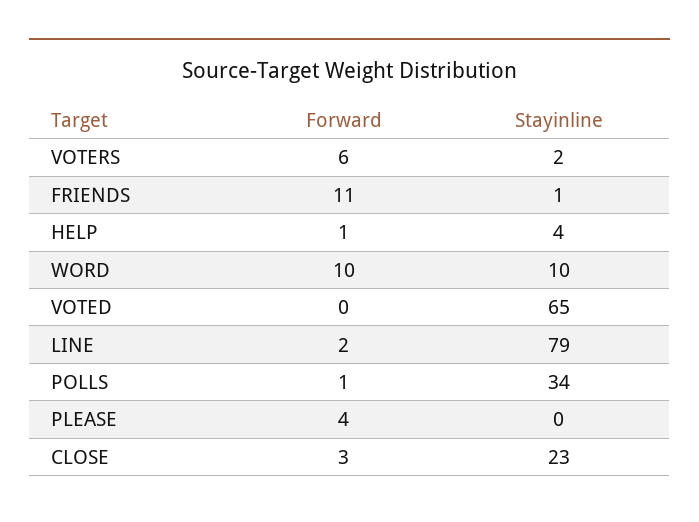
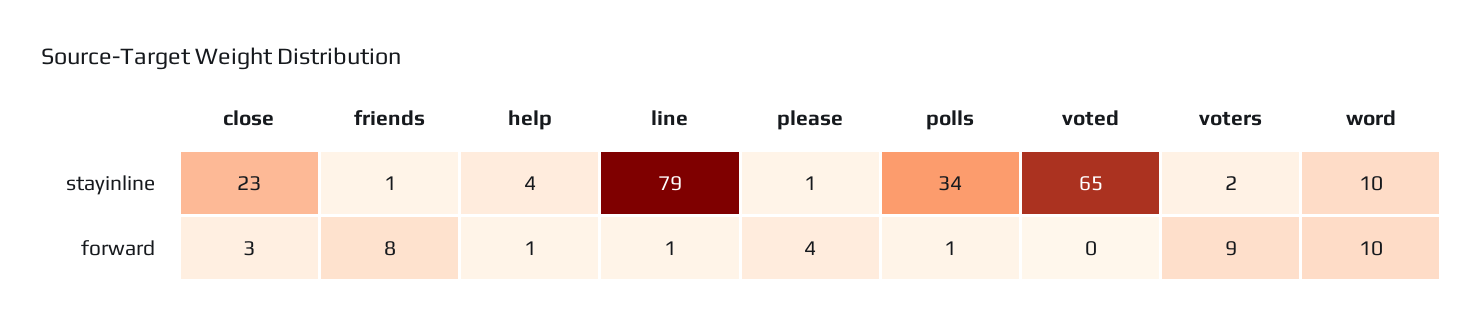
Forward, VOTERS: 6 -> 9
Forward, FRIENDS: 11 -> 8
Forward, LINE: 2 -> 1
Stayinline, PLEASE: 0 -> 1

